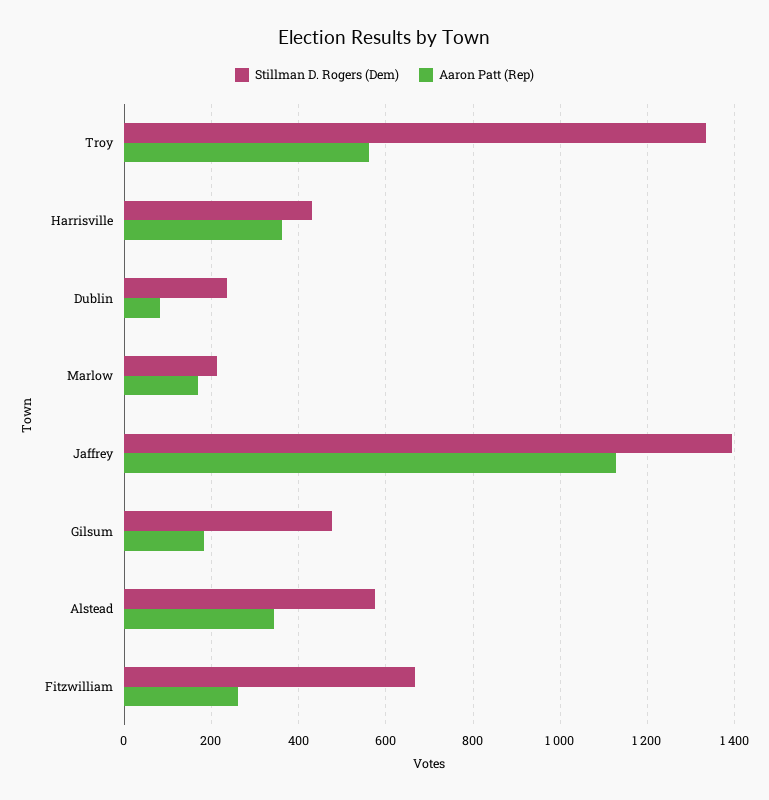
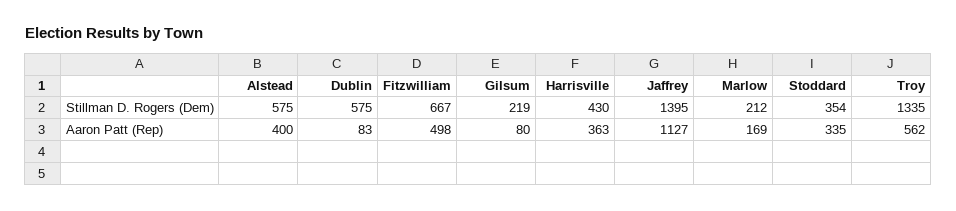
Stillman D. Rogers (Dem), Dublin: 240 -> 575
Stillman D. Rogers (Dem), Gilsum: 480 -> 219
Aaron Patt (Rep), Gilsum: 180 -> 80
Aaron Patt (Rep), Alstead: 340 -> 400
Aaron Patt (Rep), Fitzwilliam: 260 -> 498
Stillman D. Rogers (Dem), Stoddard: none -> 354
Aaron Patt (Rep), Stoddard: none -> 335

